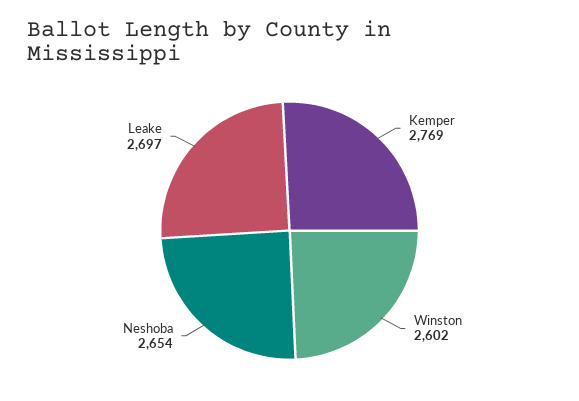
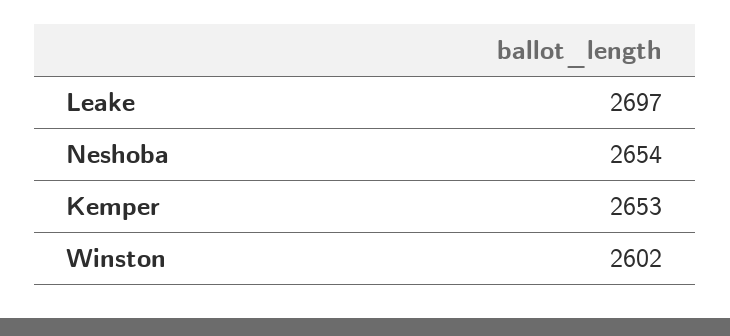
Kemper: 2769 -> 2653

